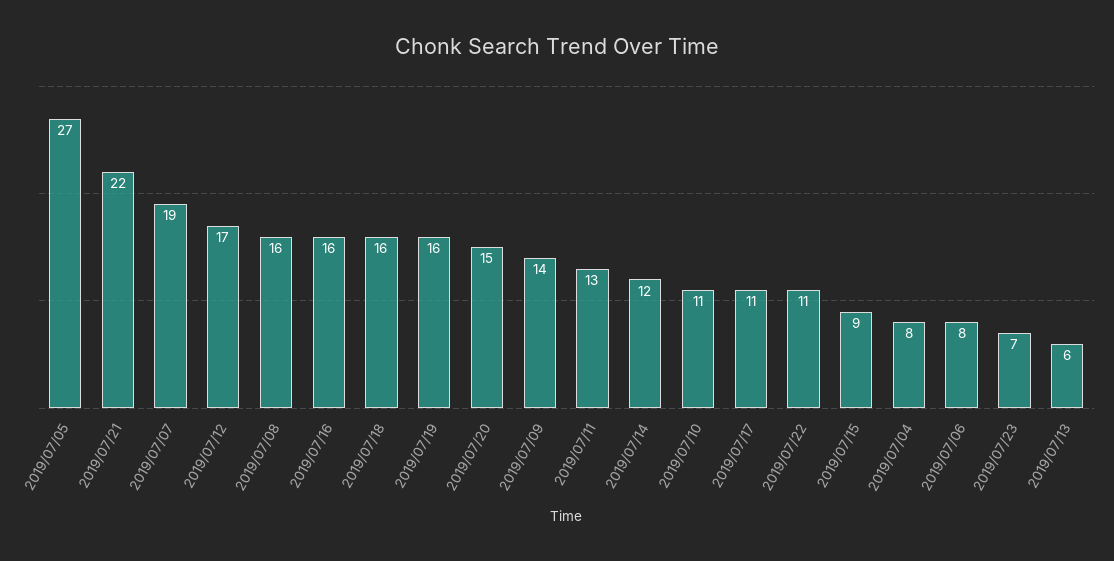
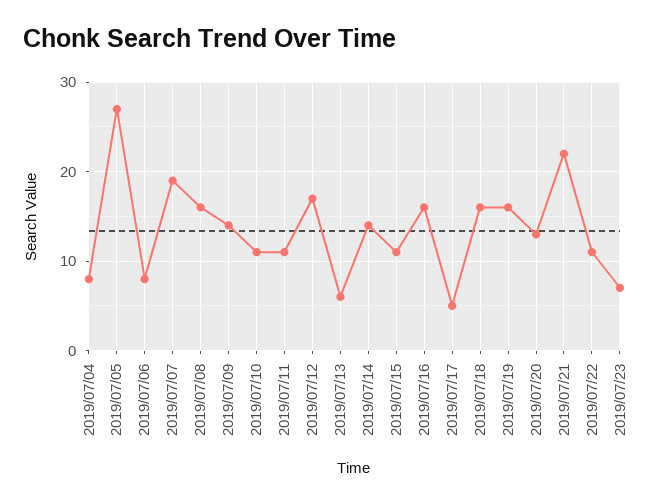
2019/07/20: 15 -> 13
2019/07/11: 13 -> 11
2019/07/14: 12 -> 14
2019/07/17: 11 -> 5
2019/07/15: 9 -> 11

